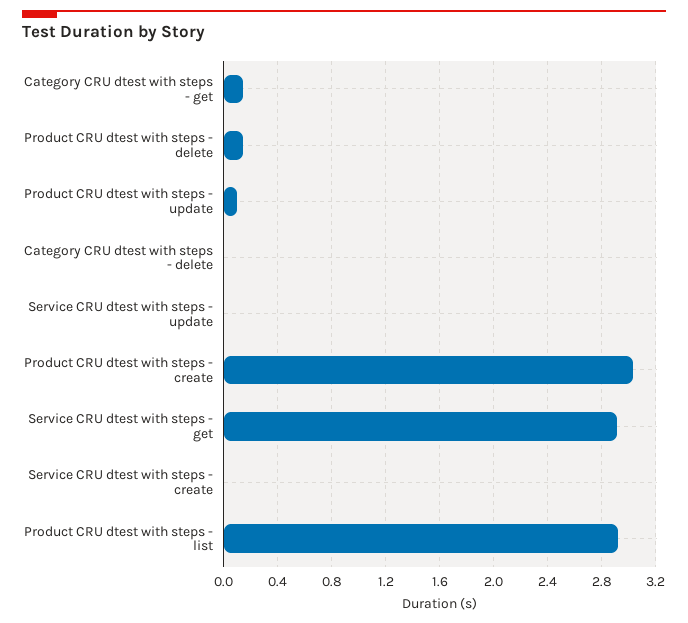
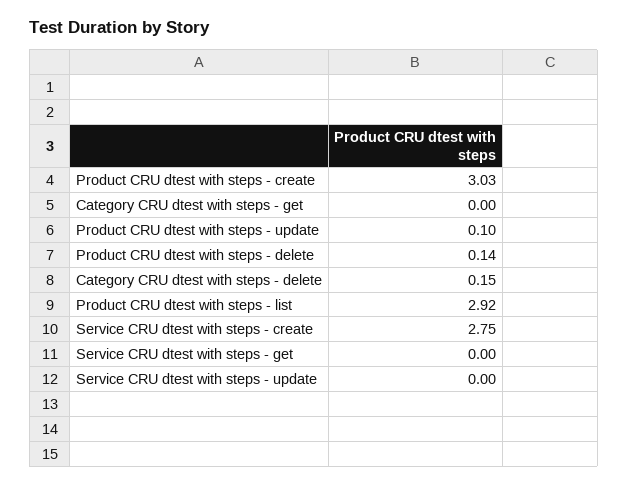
Category CRU dtest with steps - get: 0.15 -> 0
Category CRU dtest with steps - delete: 0 -> 0.15
Service CRU dtest with steps - get: 2.9 -> 0
Service CRU dtest with steps - create: 0 -> 2.75

